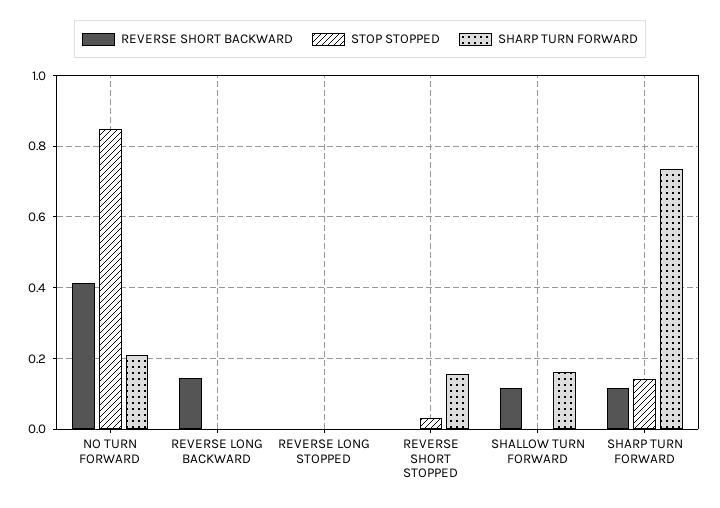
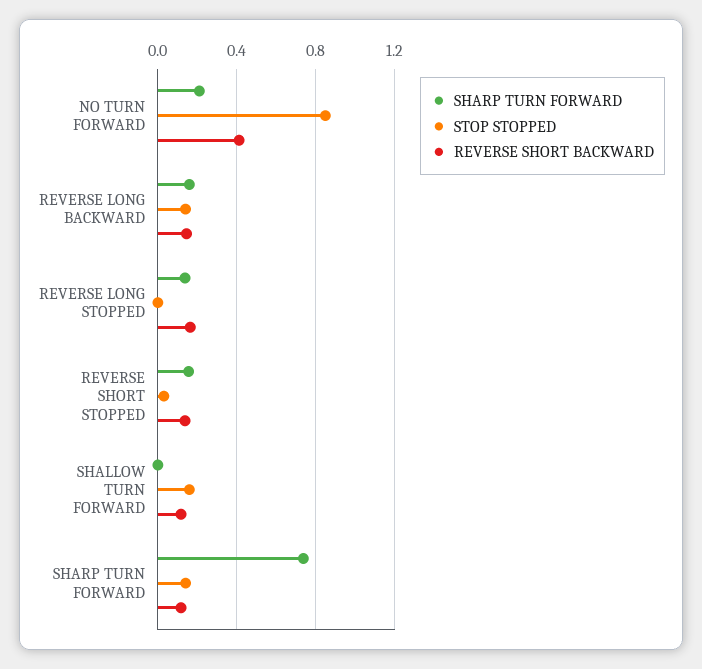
STOP STOPPED, REVERSE LONG BACKWARD: 0 -> 0.15
SHARP TURN FORWARD, REVERSE LONG BACKWARD: 0 -> 0.15
REVERSE SHORT BACKWARD, REVERSE LONG STOPPED: 0 -> 0.15
SHARP TURN FORWARD, REVERSE LONG STOPPED: 0 -> 0.15
REVERSE SHORT BACKWARD, REVERSE SHORT STOPPED: 0 -> 0.15
STOP STOPPED, SHALLOW TURN FORWARD: 0 -> 0.15
SHARP TURN FORWARD, SHALLOW TURN FORWARD: 0.16 -> 0

